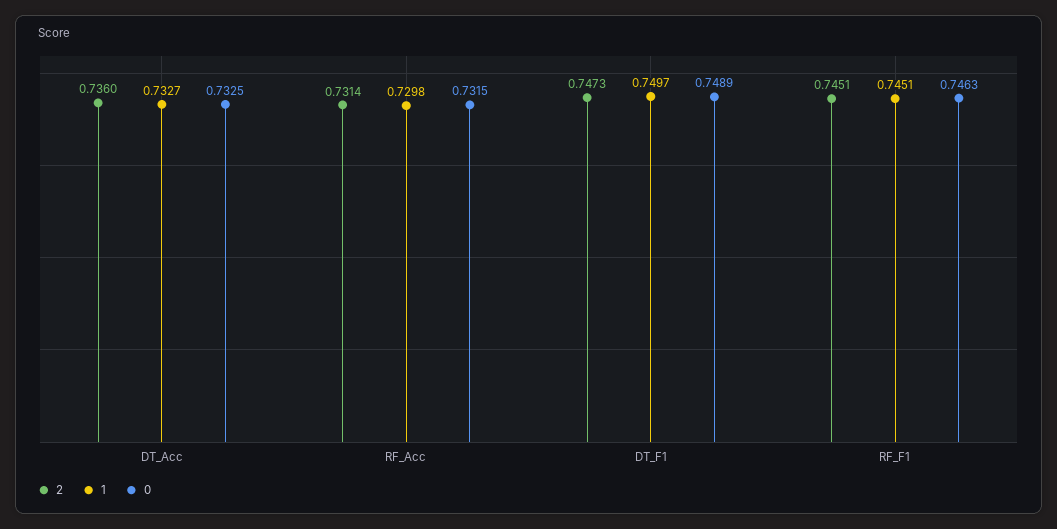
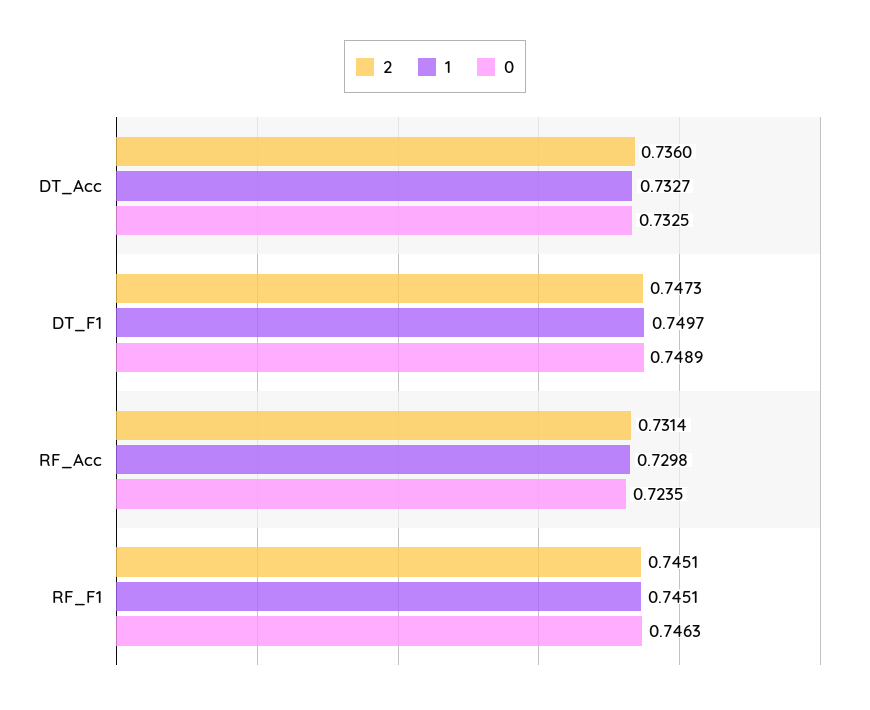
0, RF_Acc: 0.7315 -> 0.7235

